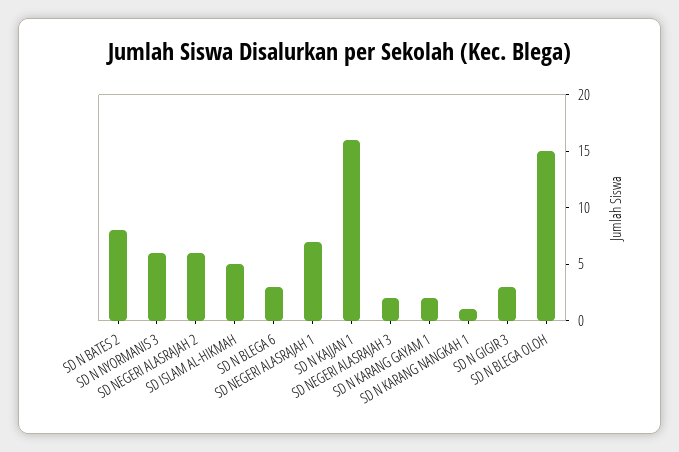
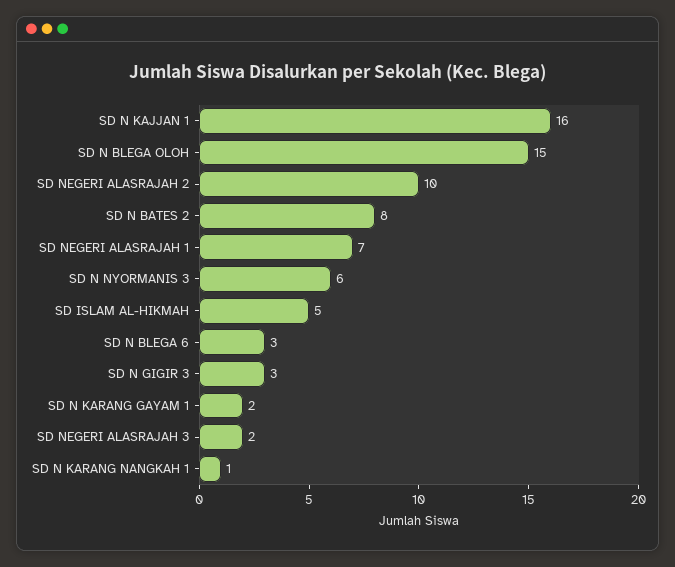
SD NEGERI ALASRAJAH 2: 6 -> 10

